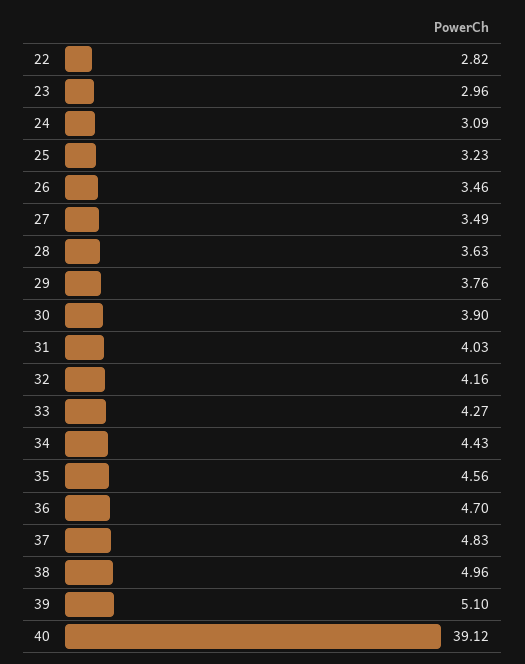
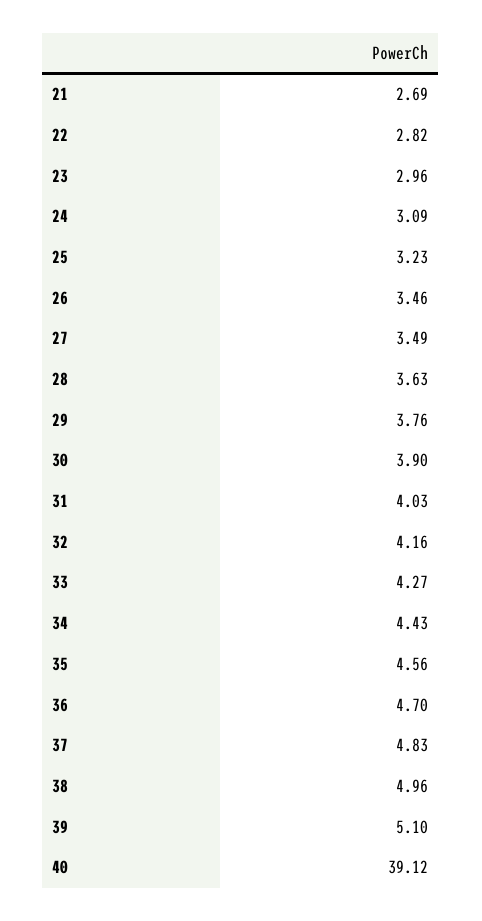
21: none -> 2.69

